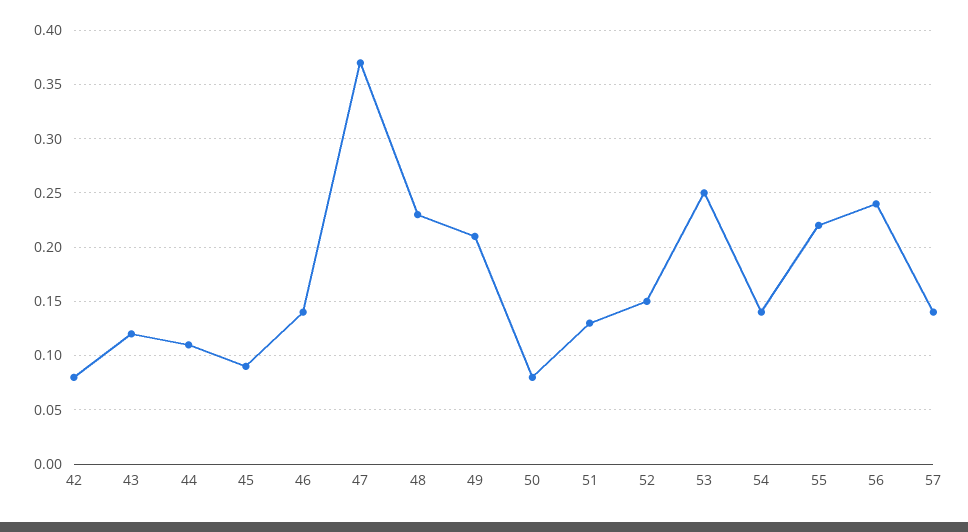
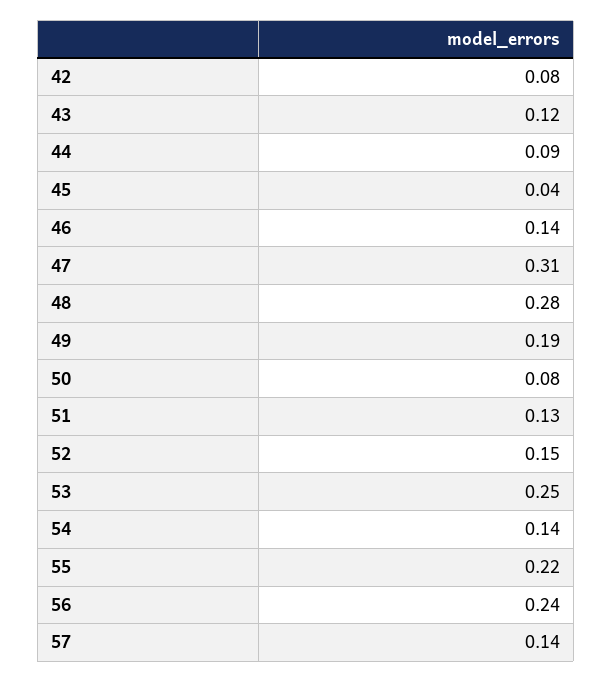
44: 0.11 -> 0.09
45: 0.09 -> 0.04
47: 0.37 -> 0.31
48: 0.23 -> 0.28
49: 0.21 -> 0.19

